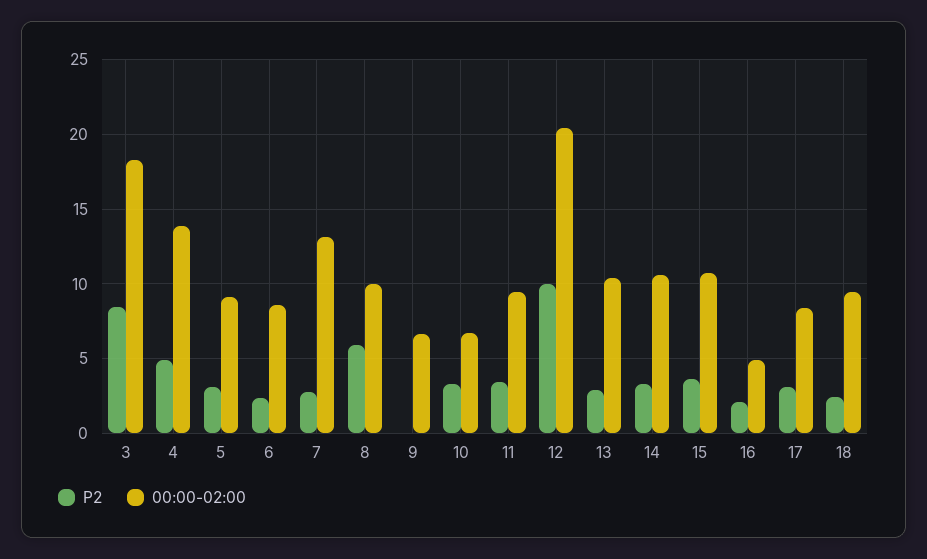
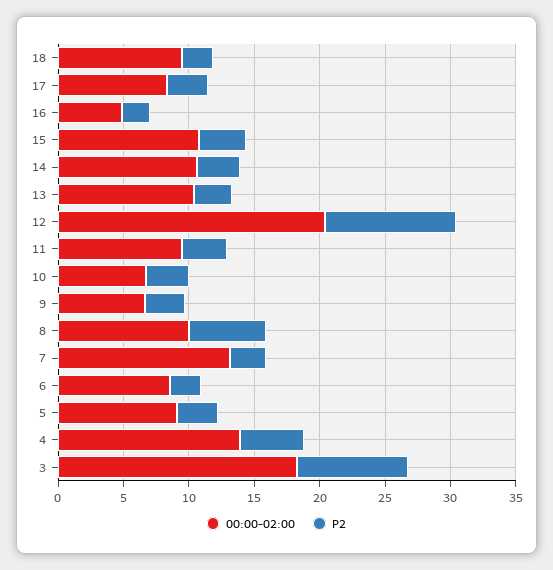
P2, 9: 0 -> 3

